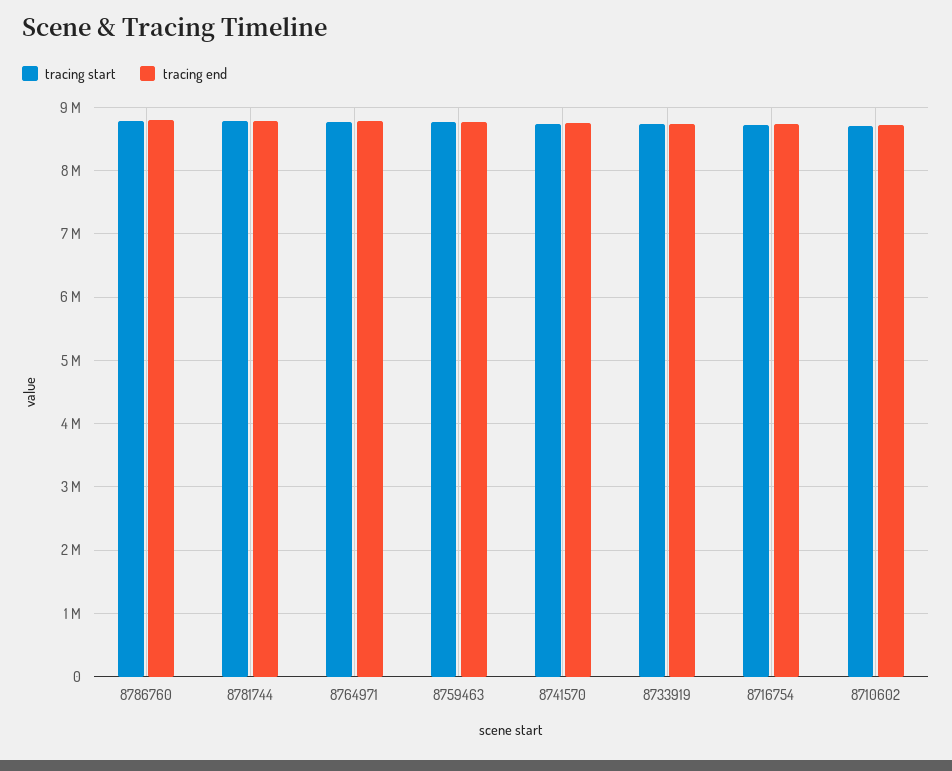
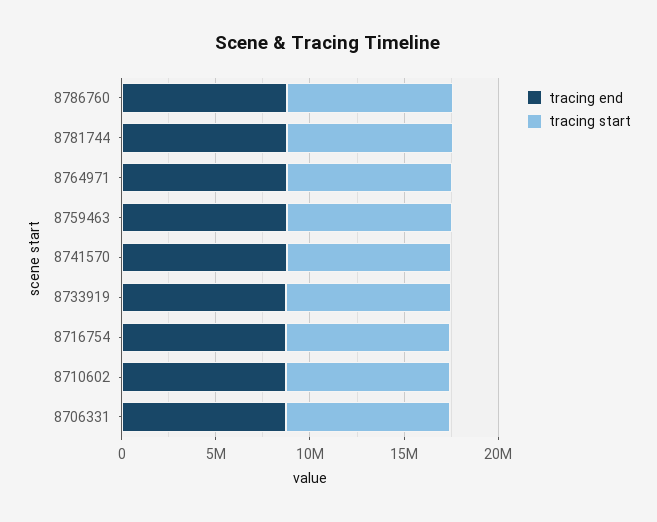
tracing end, 8706331: none -> 9000000
tracing start, 8706331: none -> 9000000

